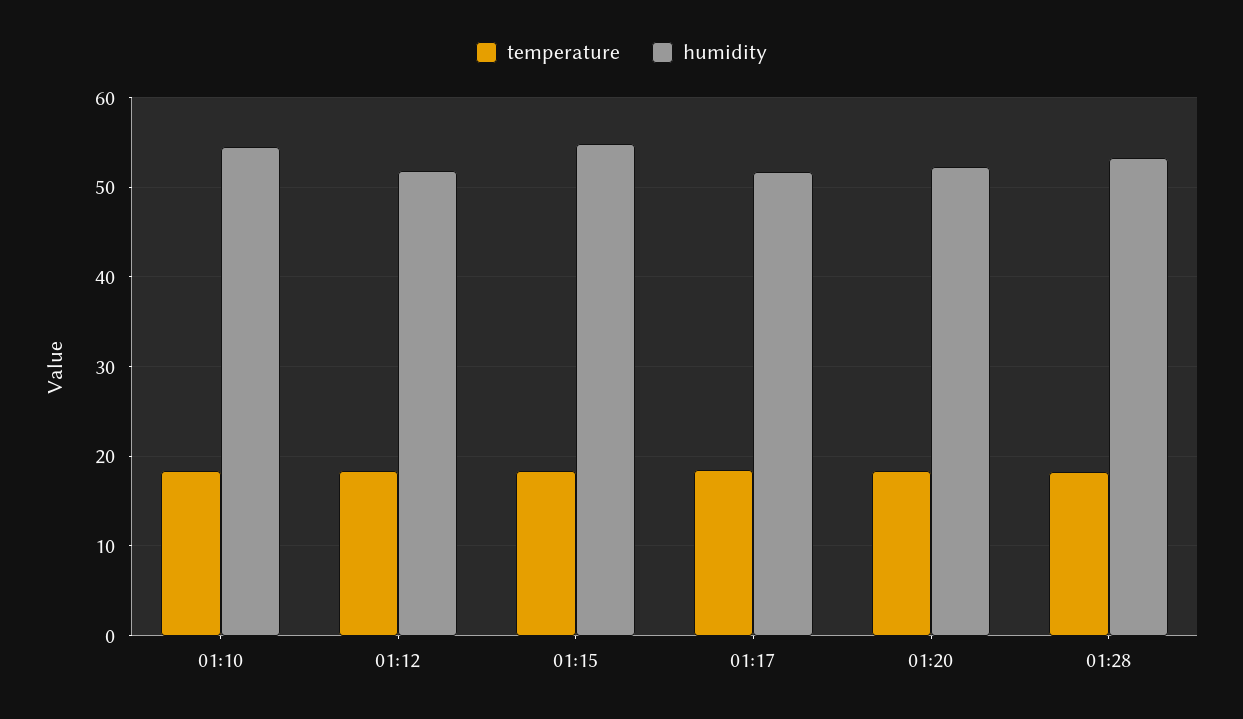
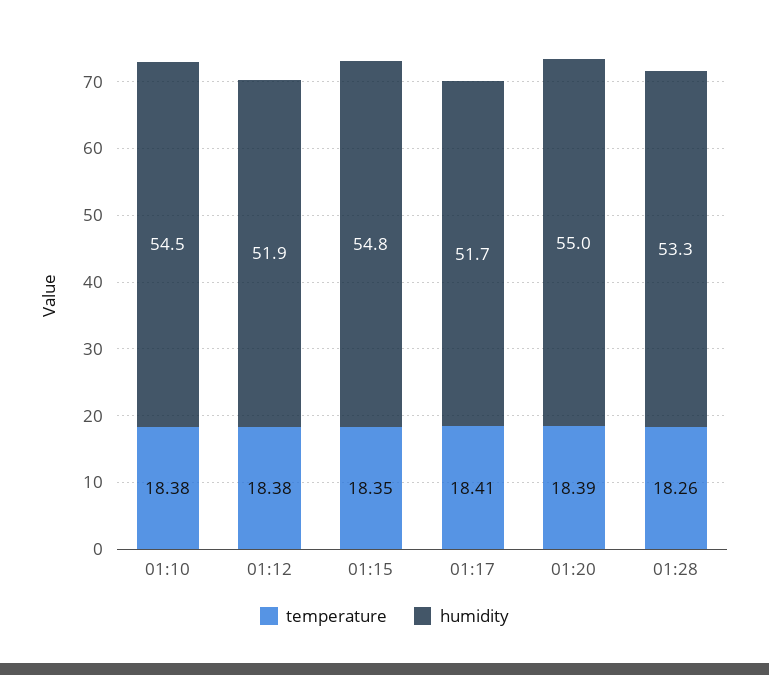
humidity, 01:20: 52 -> 55

